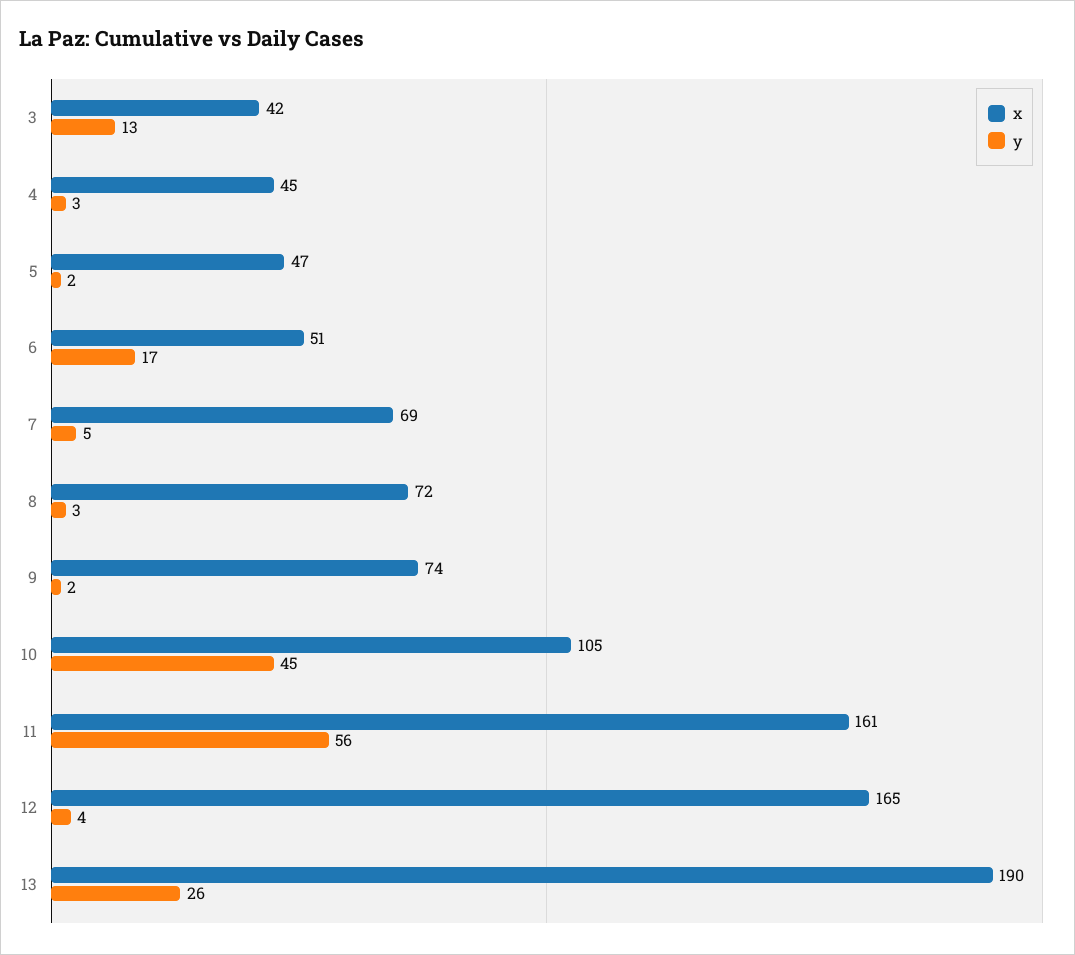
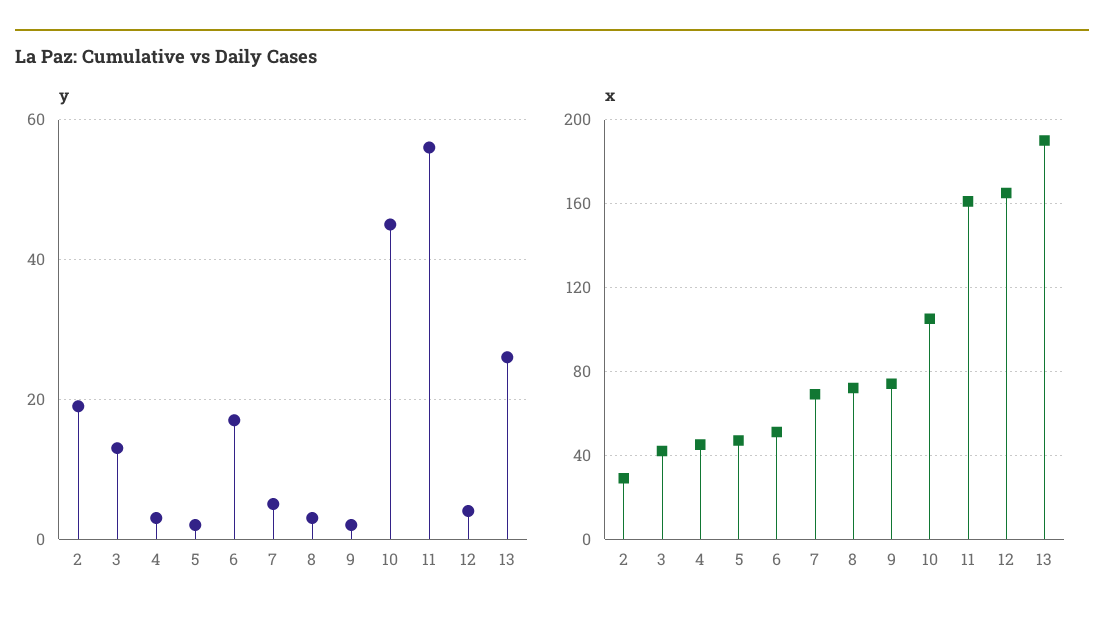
y, 2: none -> 20
x, 2: none -> 30

